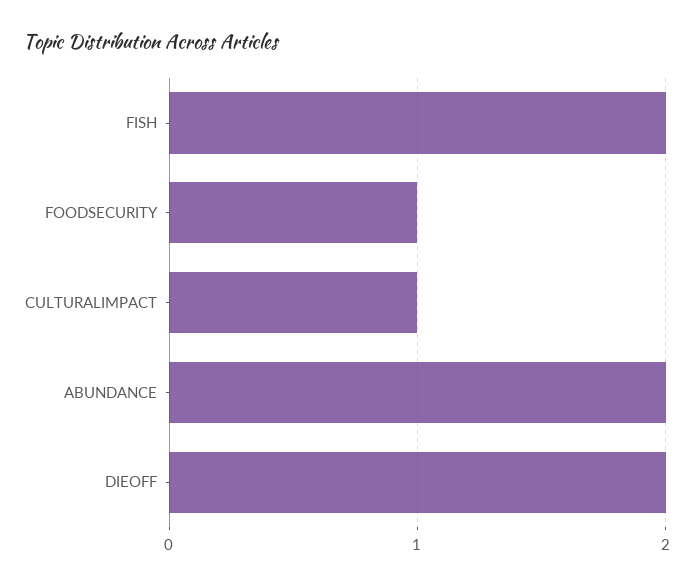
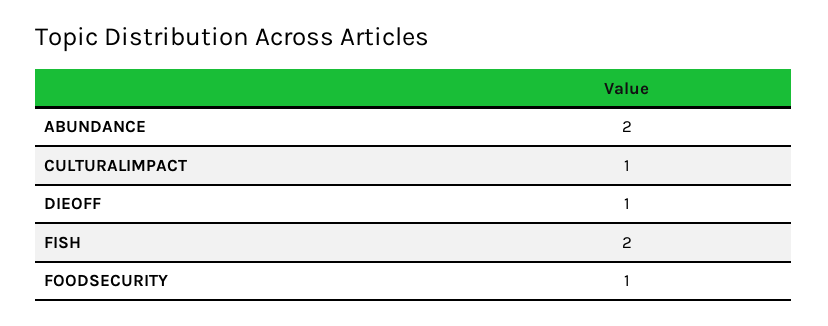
DIEOFF: 2 -> 1

